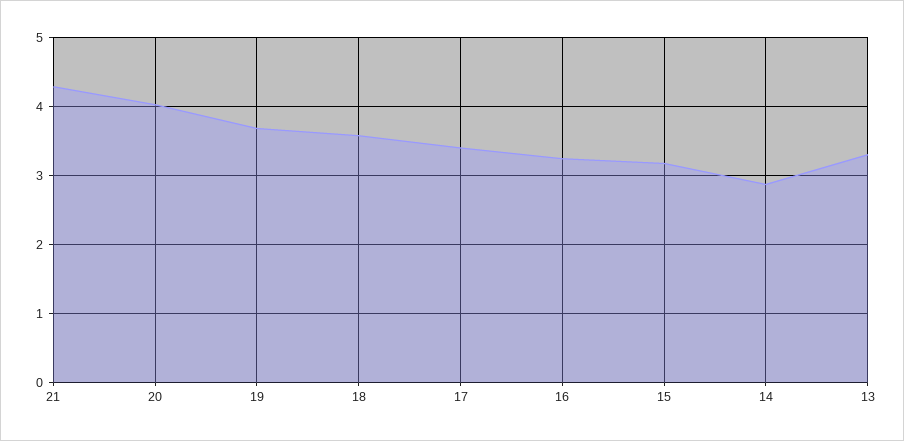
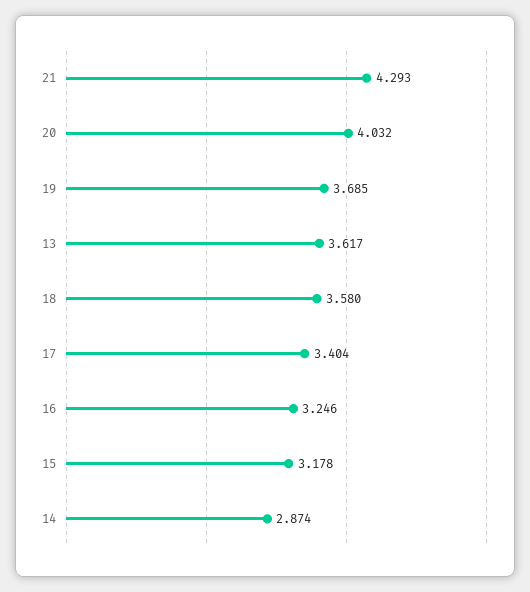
13: 3.3 -> 3.617

